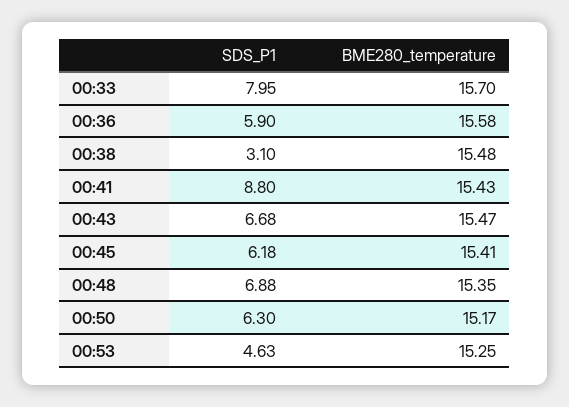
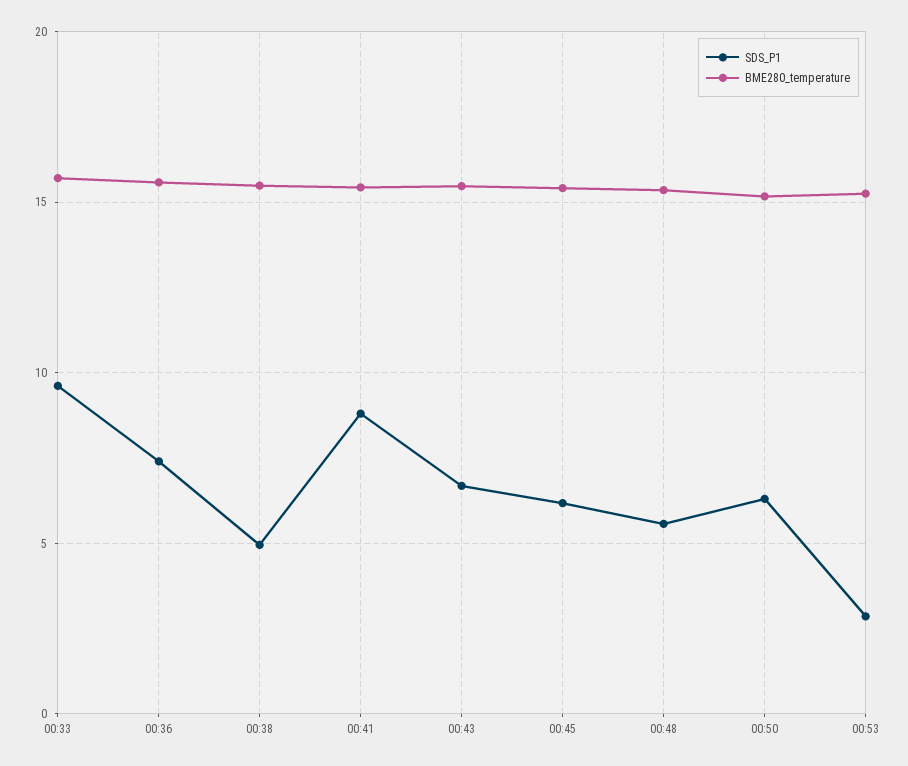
SDS_P1, 00:33: 7.95 -> 9.5
SDS_P1, 00:36: 5.9 -> 7.5
SDS_P1, 00:38: 3.1 -> 5
SDS_P1, 00:48: 6.88 -> 5.5
SDS_P1, 00:53: 4.63 -> 3

